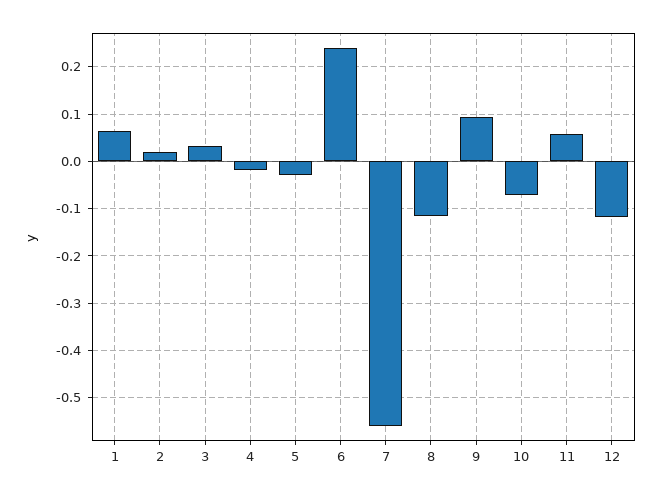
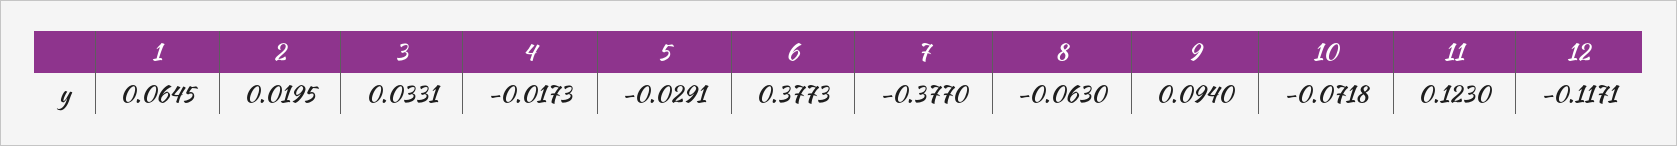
6: 0.24 -> 0.3773
7: -0.56 -> -0.377
8: -0.12 -> -0.063
11: 0.06 -> 0.123

